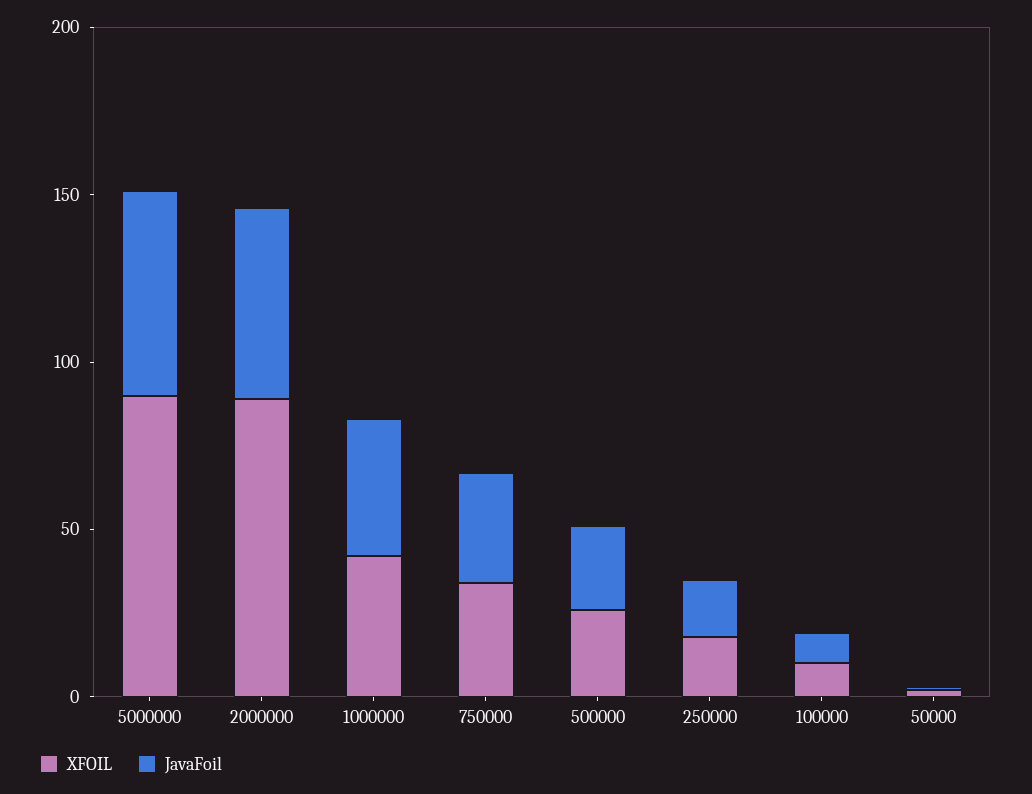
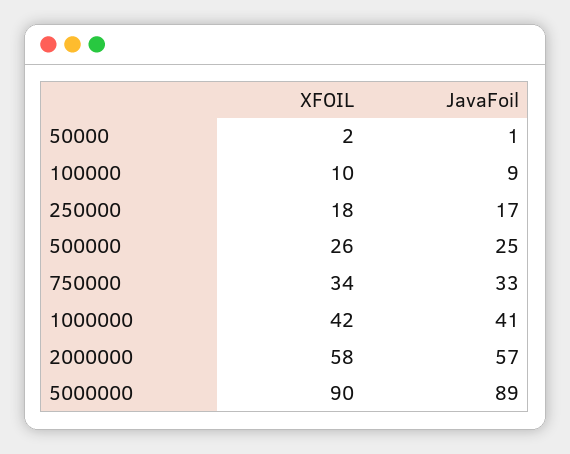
JavaFoil, 5000000: 60 -> 89
XFOIL, 2000000: 90 -> 58

